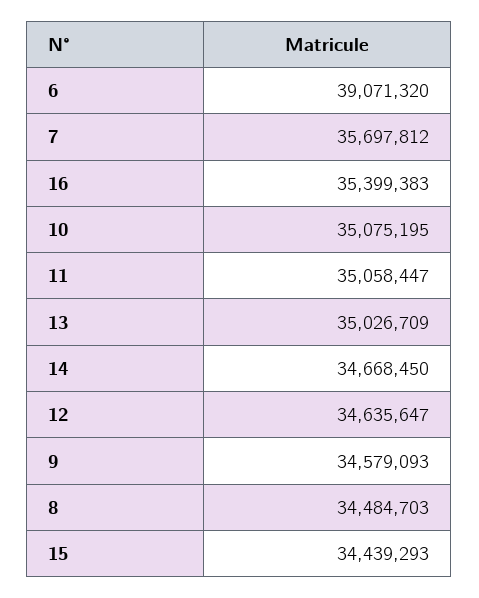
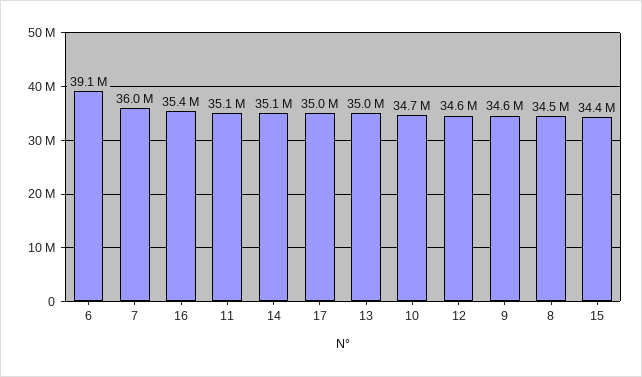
7: 35697812 -> 36000000
10: 35075195 -> 34700000
14: 34668450 -> 35100000
17: none -> 35000000

